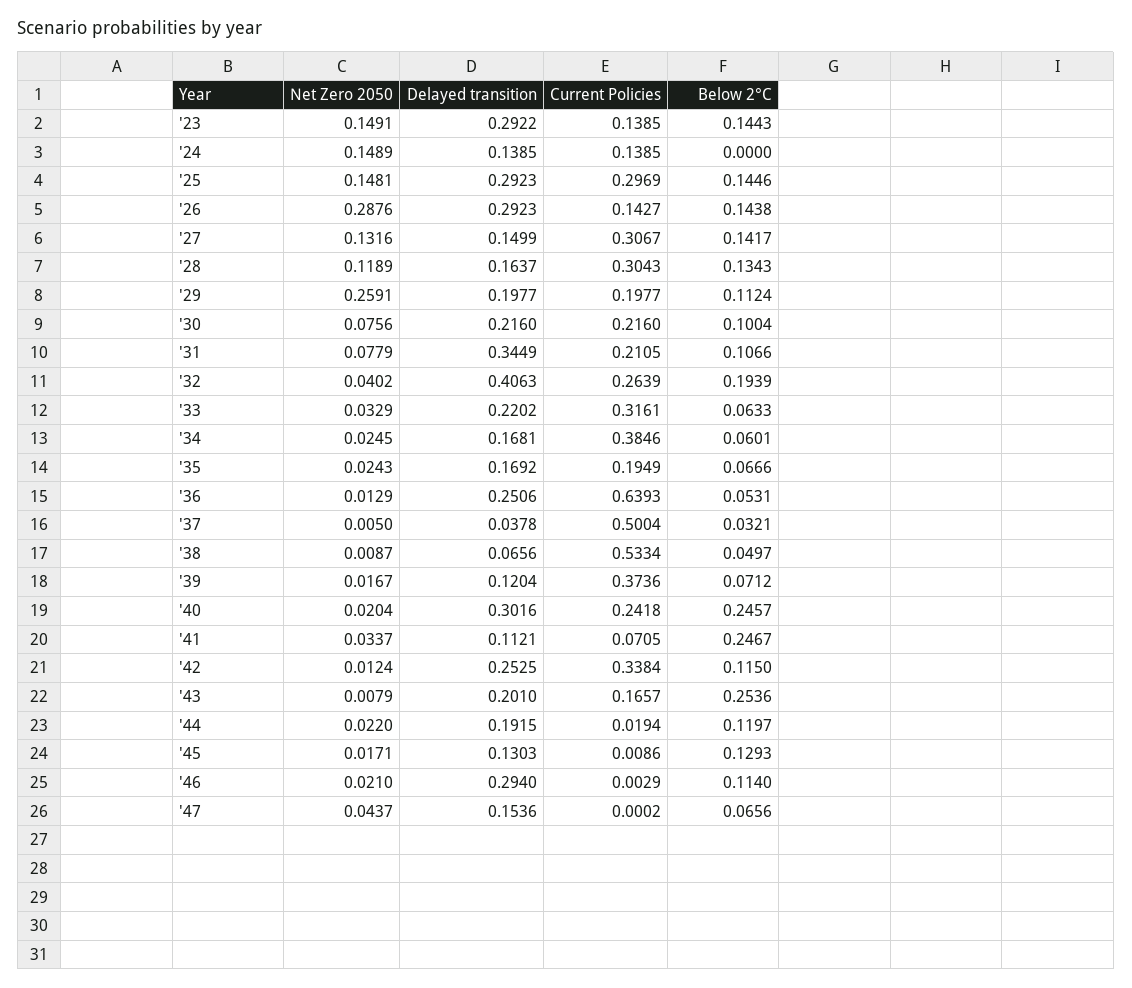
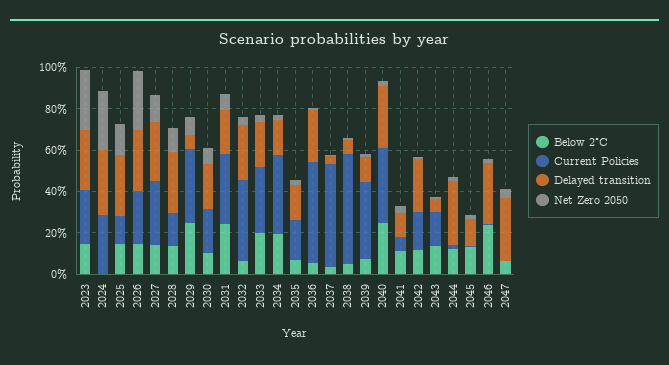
Net Zero 2050, '23: 0.1491 -> 0.3
Current Policies, '23: 0.1385 -> 0.25
Net Zero 2050, '24: 0.1489 -> 0.3
Delayed transition, '24: 0.1385 -> 0.3
Current Policies, '24: 0.1385 -> 0.3
Current Policies, '25: 0.2969 -> 0.15
Current Policies, '26: 0.1427 -> 0.25
Delayed transition, '27: 0.1499 -> 0.3
Delayed transition, '28: 0.1637 -> 0.3
Current Policies, '28: 0.3043 -> 0.15
Net Zero 2050, '29: 0.2591 -> 0.1
Delayed transition, '29: 0.1977 -> 0.05
Current Policies, '29: 0.1977 -> 0.35
Below 2°C, '29: 0.1124 -> 0.25
Delayed transition, '31: 0.3449 -> 0.2
Current Policies, '31: 0.2105 -> 0.35
Below 2°C, '31: 0.1066 -> 0.25
Delayed transition, '32: 0.4063 -> 0.25
Current Policies, '32: 0.2639 -> 0.4
Below 2°C, '32: 0.1939 -> 0.05
Below 2°C, '33: 0.0633 -> 0.2
Below 2°C, '34: 0.0601 -> 0.2
Current Policies, '36: 0.6393 -> 0.5
Current Policies, '40: 0.2418 -> 0.35
Below 2°C, '41: 0.2467 -> 0.1
Current Policies, '42: 0.3384 -> 0.2
Delayed transition, '43: 0.201 -> 0.05
Below 2°C, '43: 0.2536 -> 0.15
Delayed transition, '44: 0.1915 -> 0.3
Below 2°C, '46: 0.114 -> 0.25
Delayed transition, '47: 0.1536 -> 0.3

